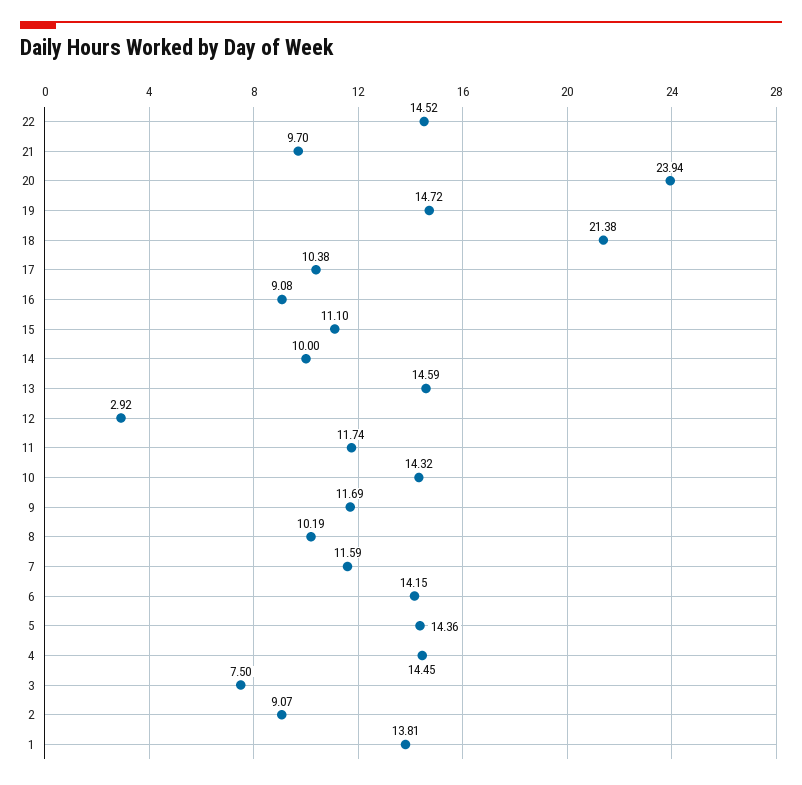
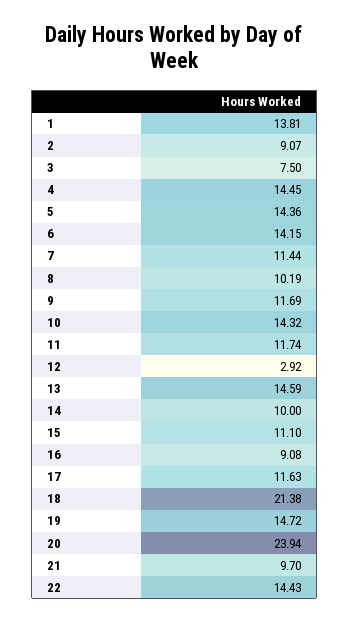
22: 14.52 -> 14.43
17: 10.38 -> 11.63
7: 11.59 -> 11.44

